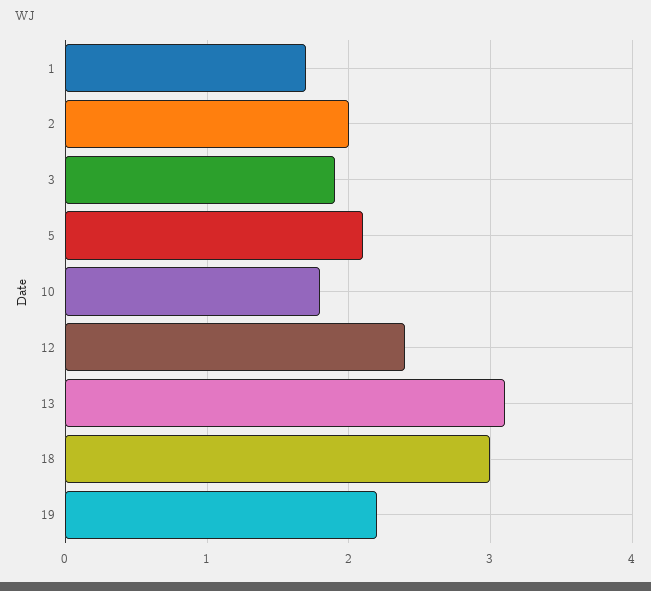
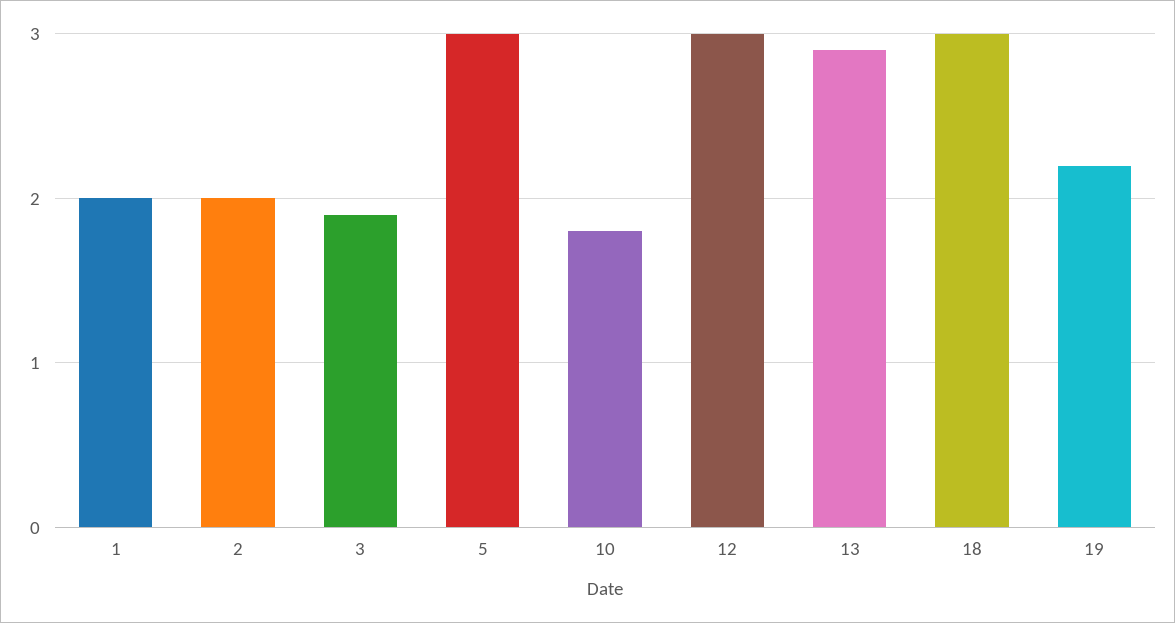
1: 1.7 -> 2
5: 2.1 -> 3
12: 2.4 -> 3
13: 3.1 -> 2.9

